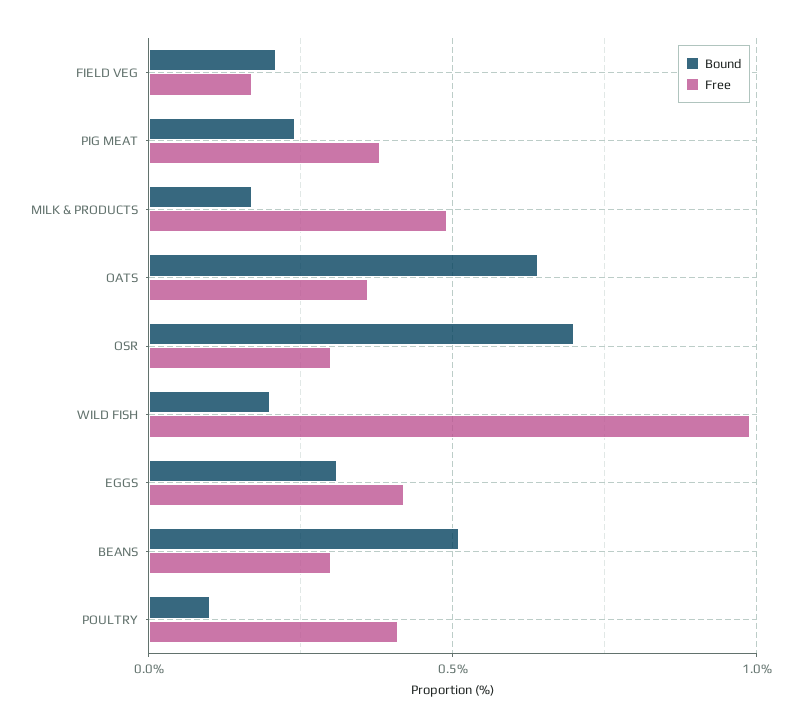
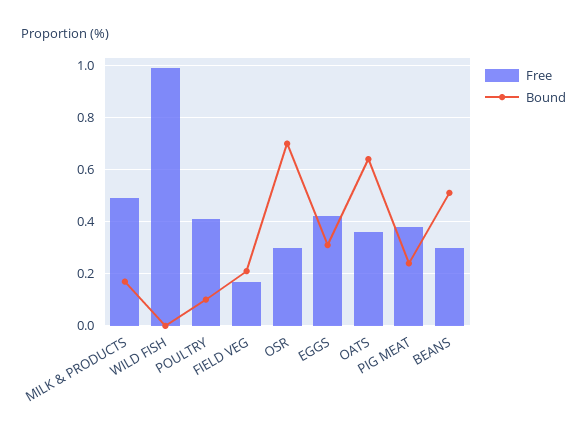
Bound, WILD FISH: 0.2 -> 0

